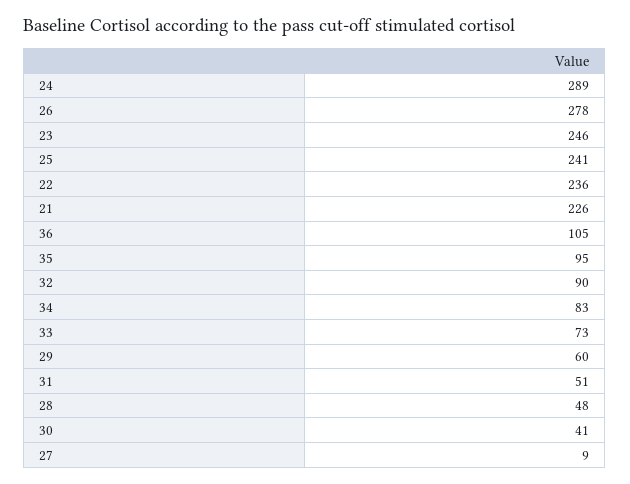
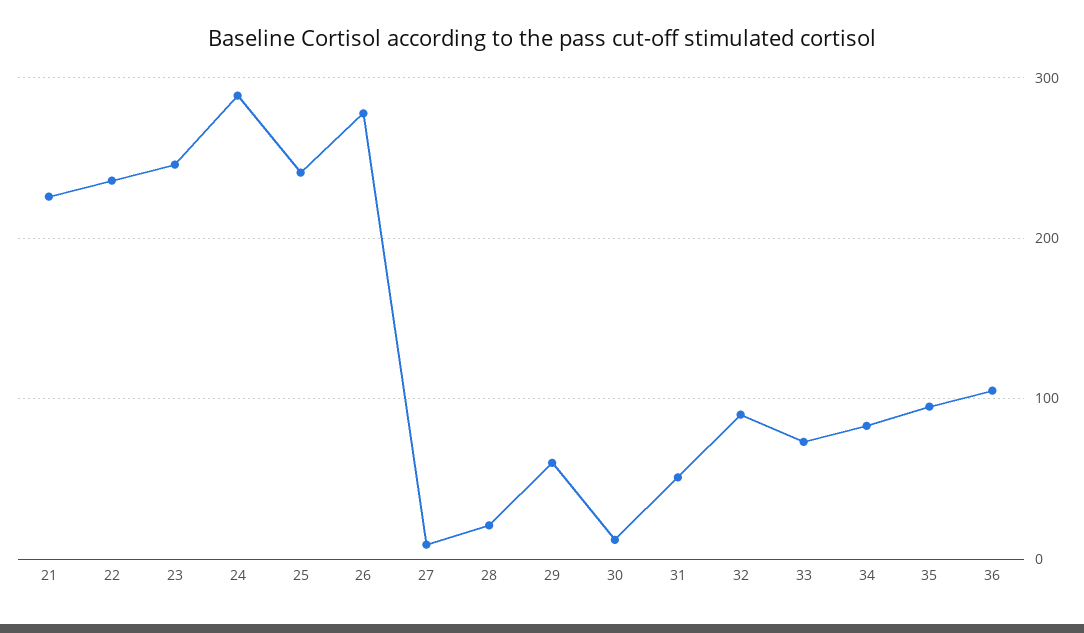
28: 48 -> 20
30: 41 -> 10

